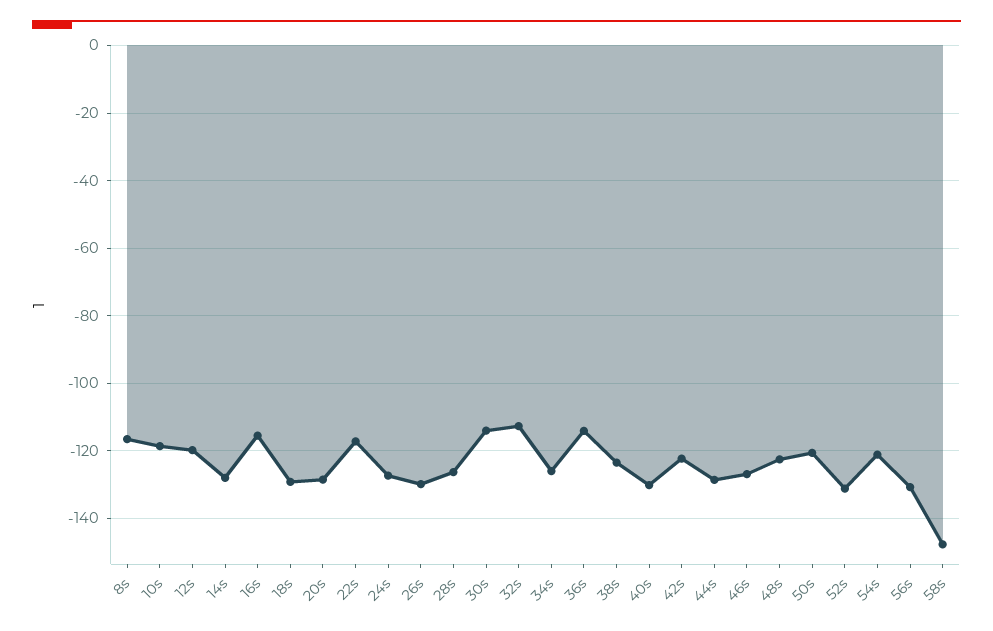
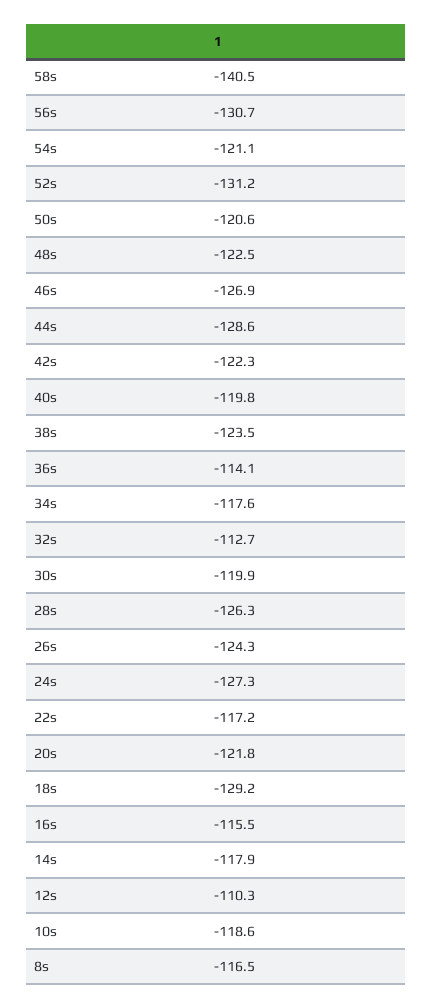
12s: -120 -> -110.3
14s: -128 -> -117.9
20s: -128 -> -121.8
26s: -130 -> -124.3
30s: -114 -> -119.9
34s: -126 -> -117.6
40s: -130 -> -119.8
58s: -148 -> -140.5

